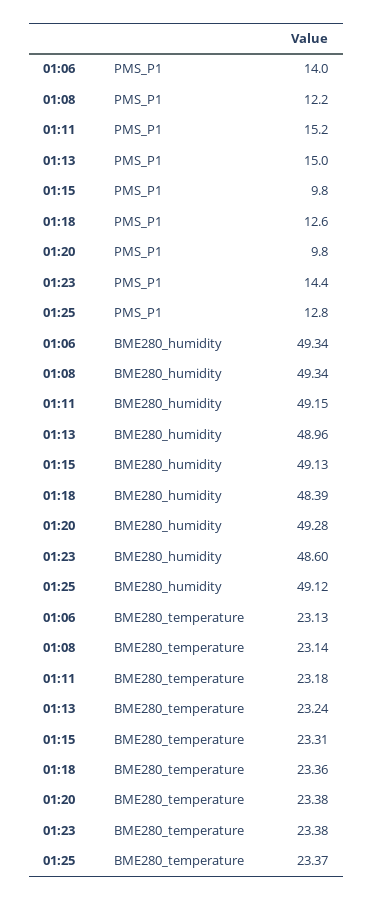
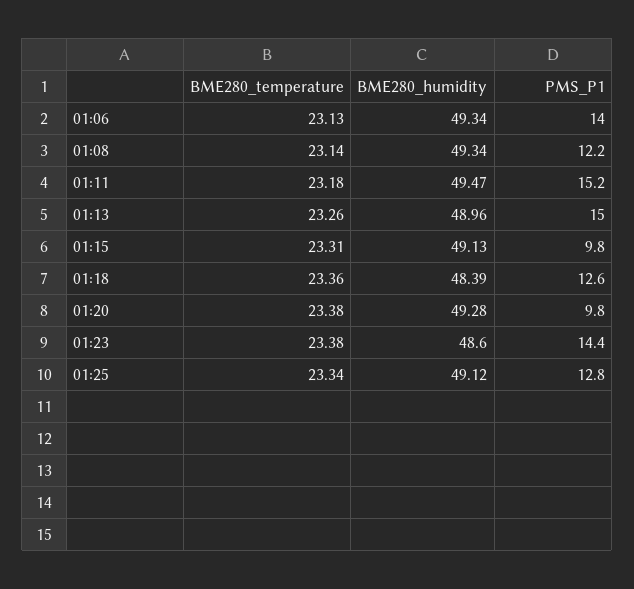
01:11, BME280_humidity: 49.15 -> 49.47
01:13, BME280_temperature: 23.24 -> 23.26
01:25, BME280_temperature: 23.37 -> 23.34

